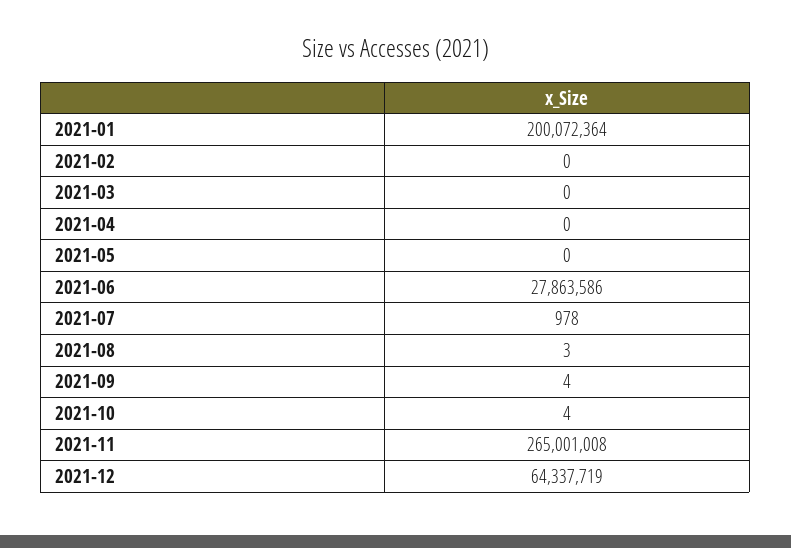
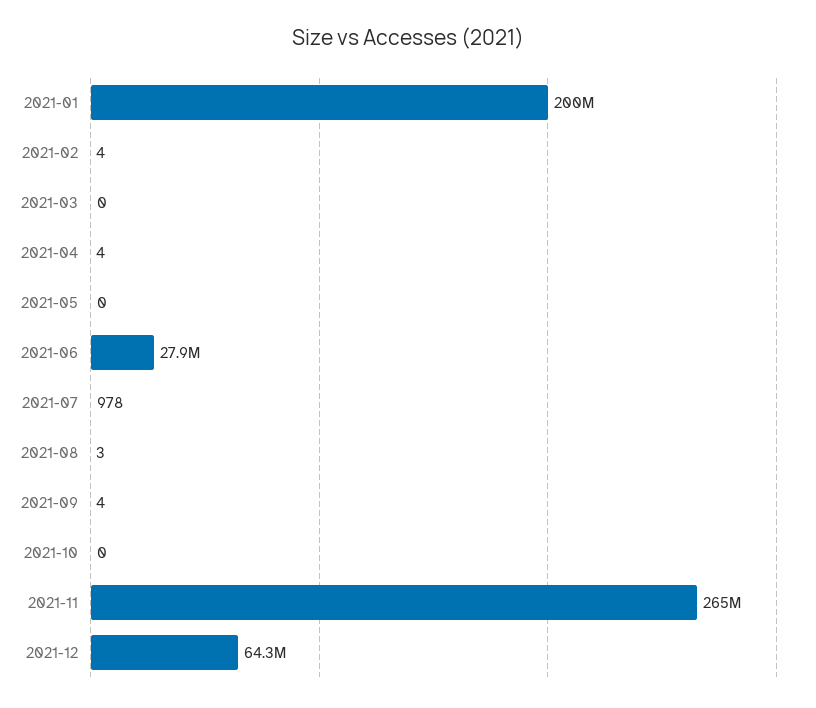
2021-02: 0 -> 4
2021-04: 0 -> 4
2021-10: 4 -> 0

